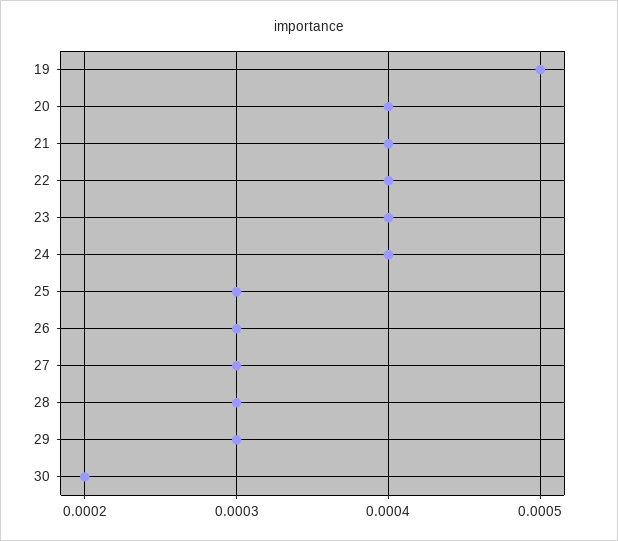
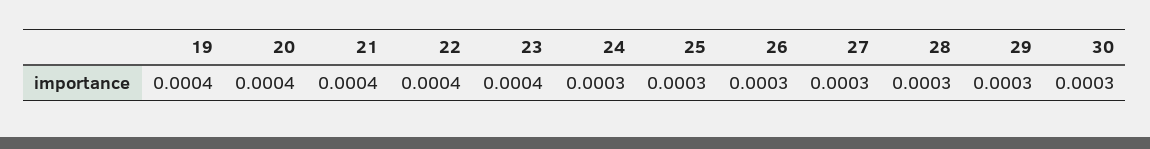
19: 0.0005 -> 0.0004
24: 0.0004 -> 0.0003
30: 0.0002 -> 0.0003

